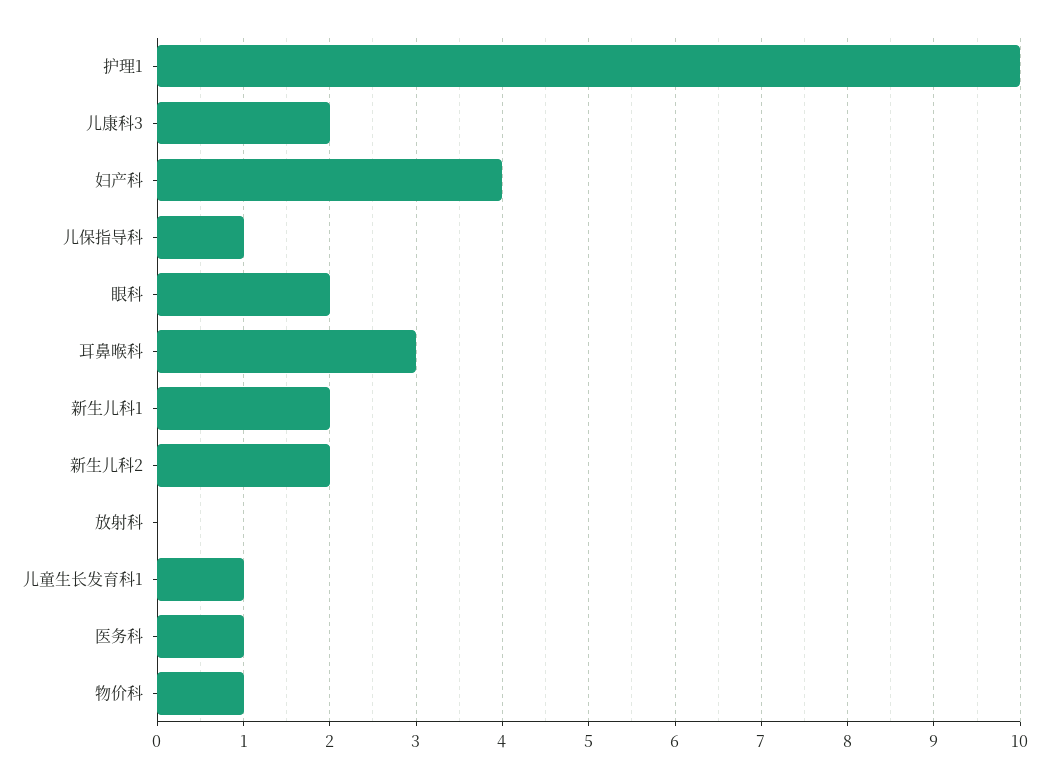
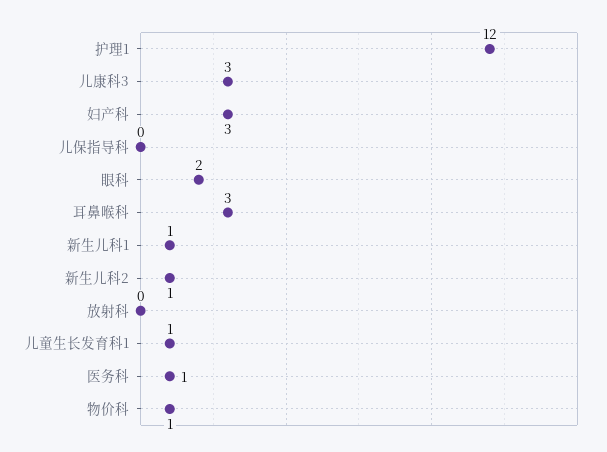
护理1: 10 -> 12
儿康科3: 2 -> 3
妇产科: 4 -> 3
儿保指导科: 1 -> 0
新生儿科1: 2 -> 1
新生儿科2: 2 -> 1

